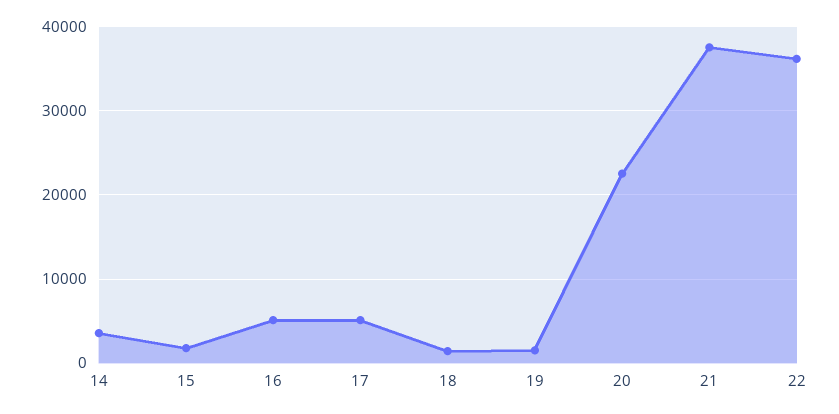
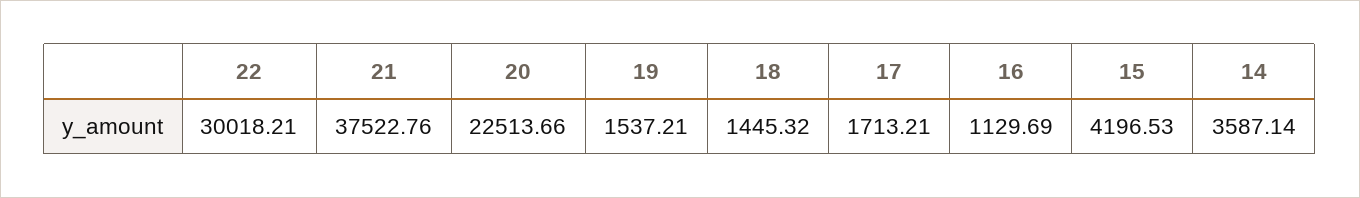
15: 2000 -> 4196.53
16: 5000 -> 1129.69
17: 5000 -> 1713.21
22: 36000 -> 30018.21

